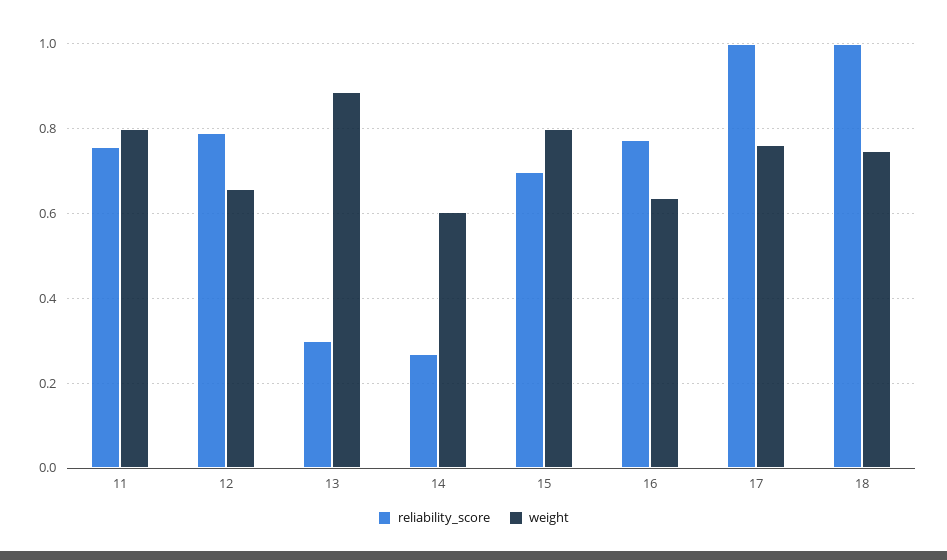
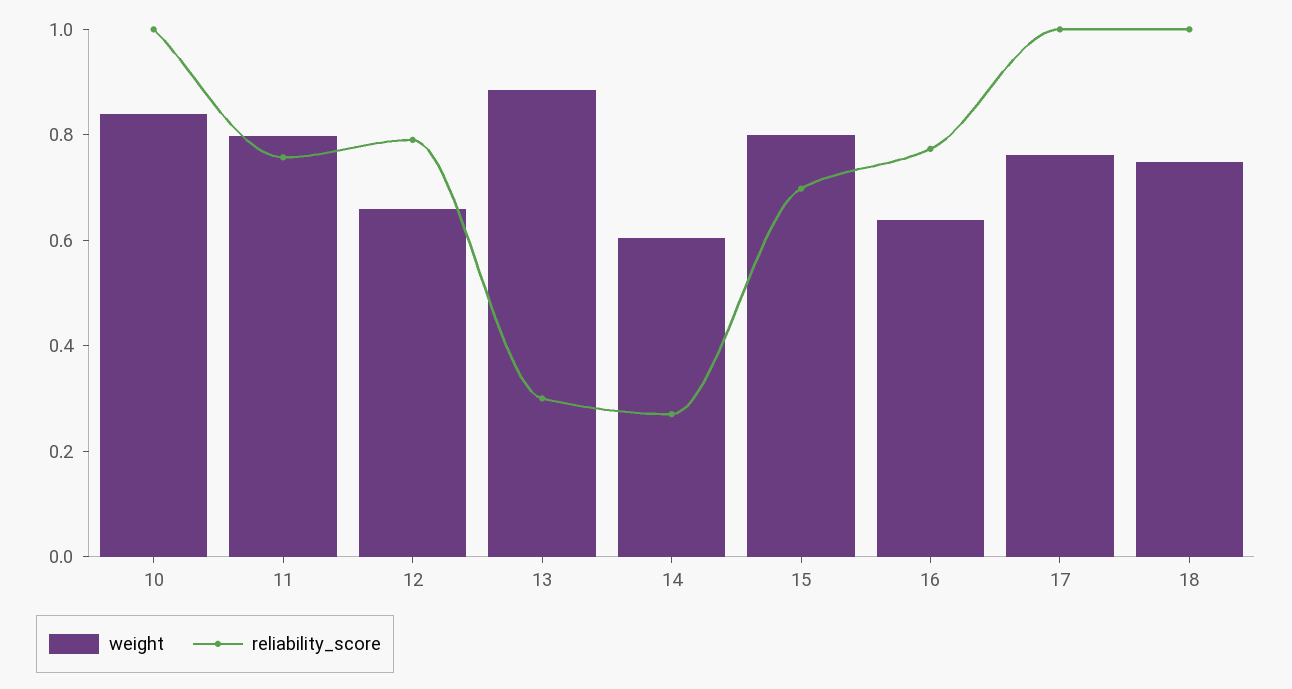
weight, 10: none -> 0.85
reliability_score, 10: none -> 1

